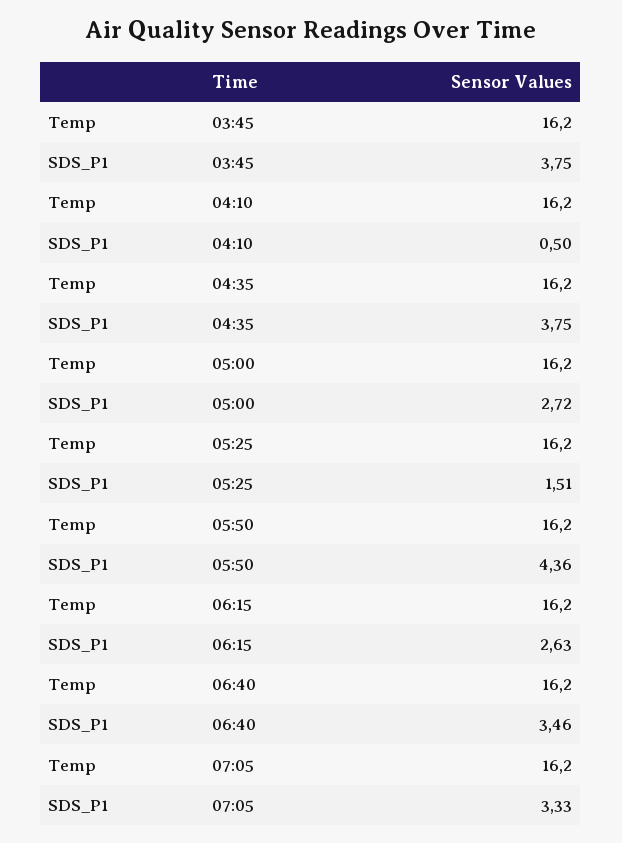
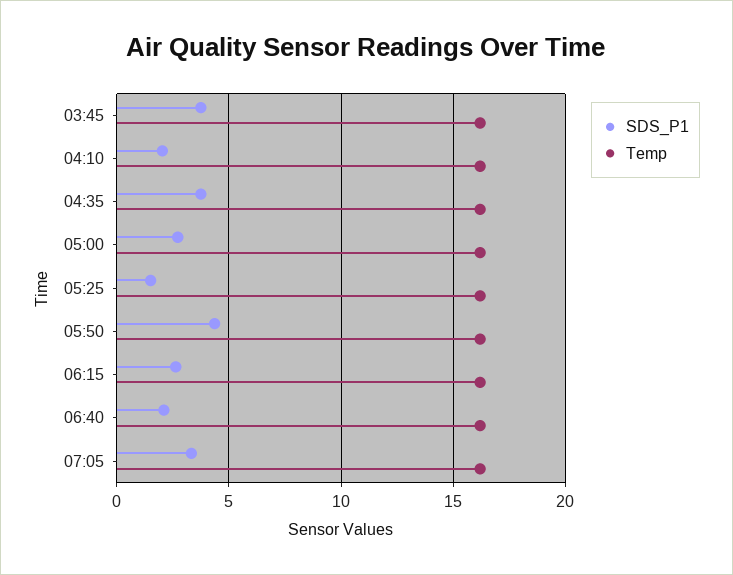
SDS_P1, 04:10: 0.5 -> 2
SDS_P1, 06:40: 3.46 -> 2

